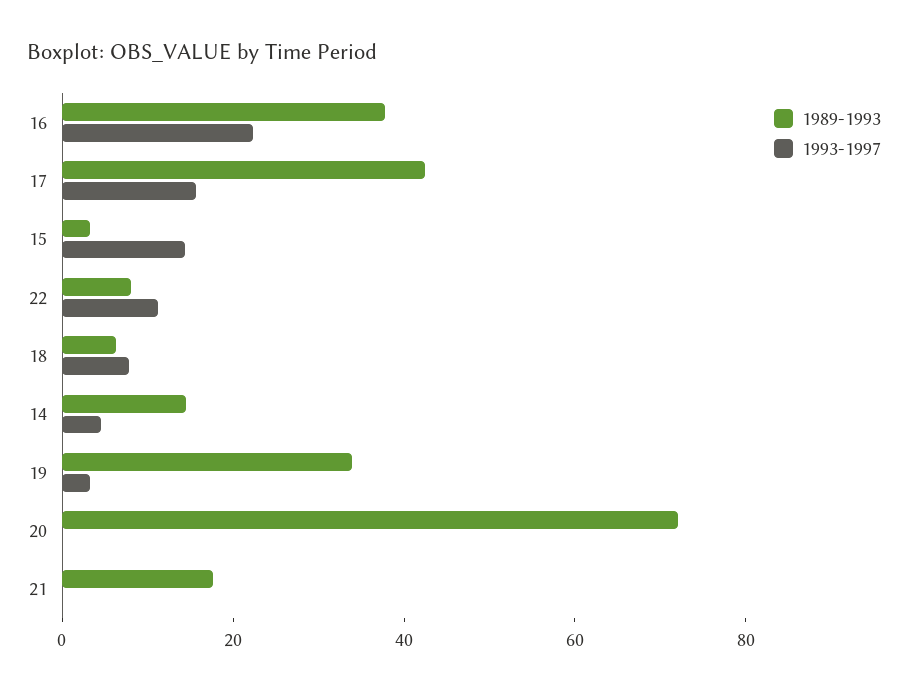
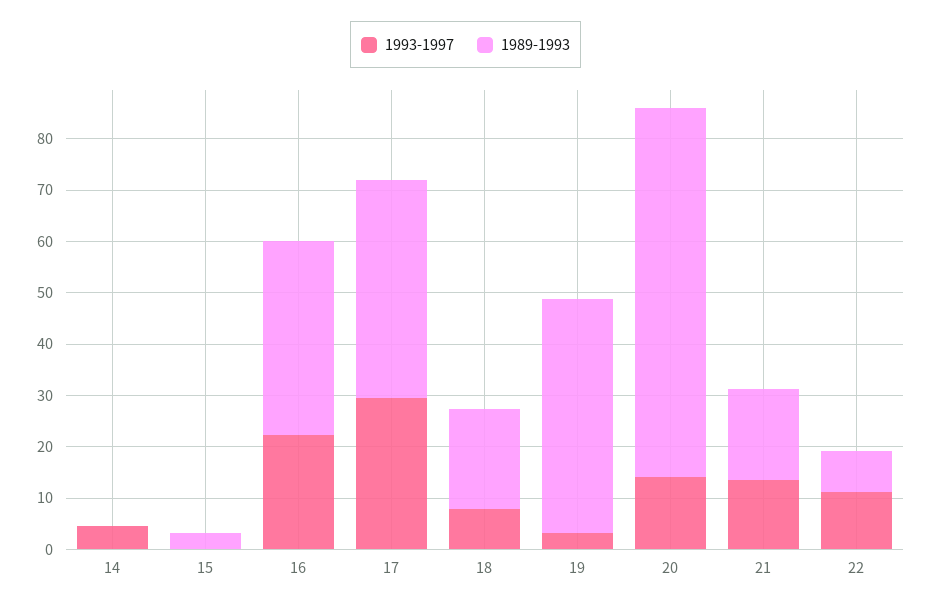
1993-1997, 17: 15 -> 30
1993-1997, 15: 15 -> 0
1989-1993, 18: 5 -> 20
1989-1993, 14: 15 -> 0
1989-1993, 19: 35 -> 46
1993-1997, 20: 0 -> 14
1993-1997, 21: 0 -> 14

